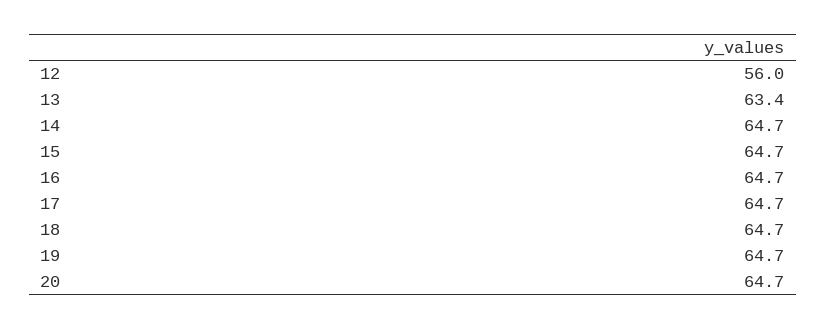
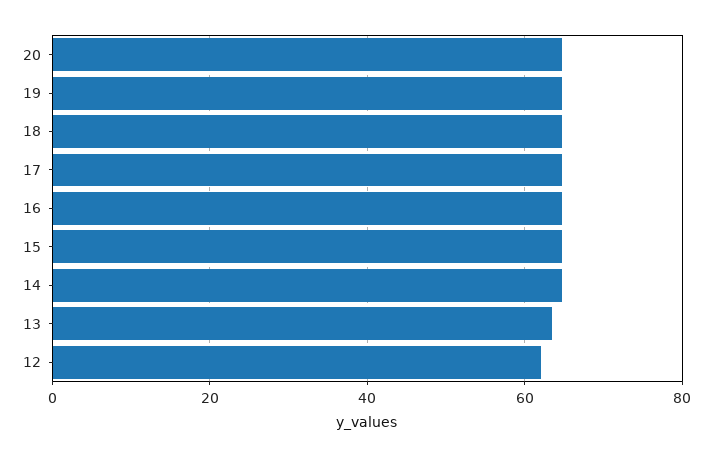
12: 56 -> 62

